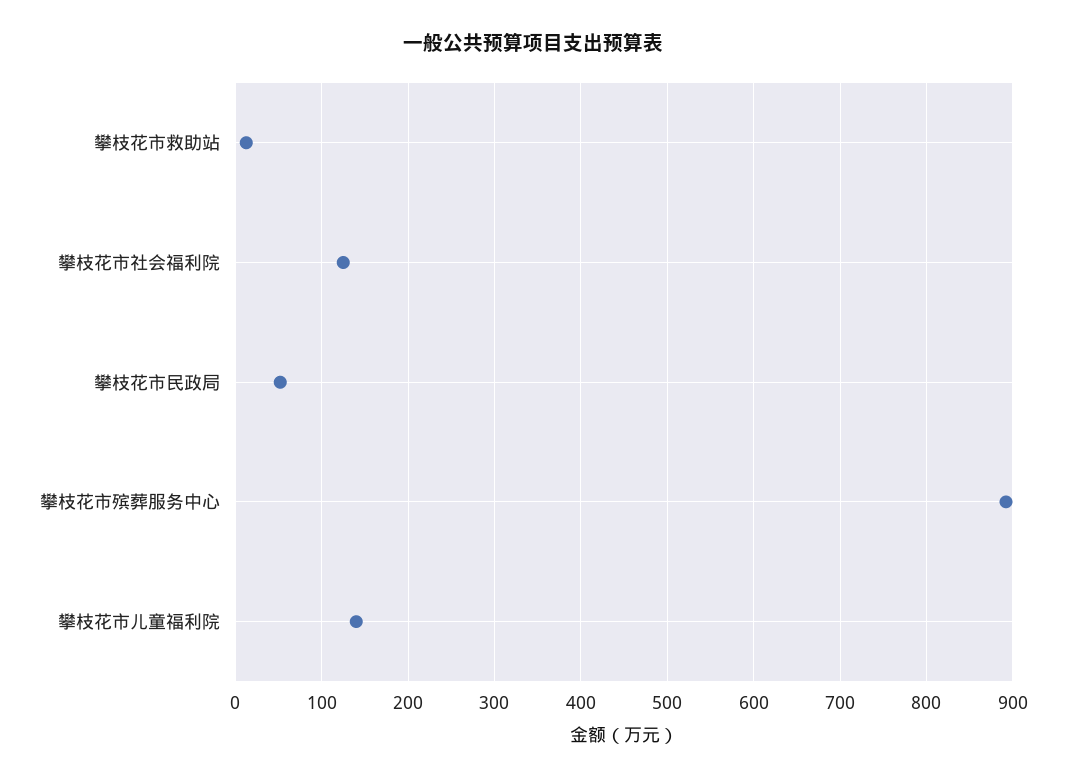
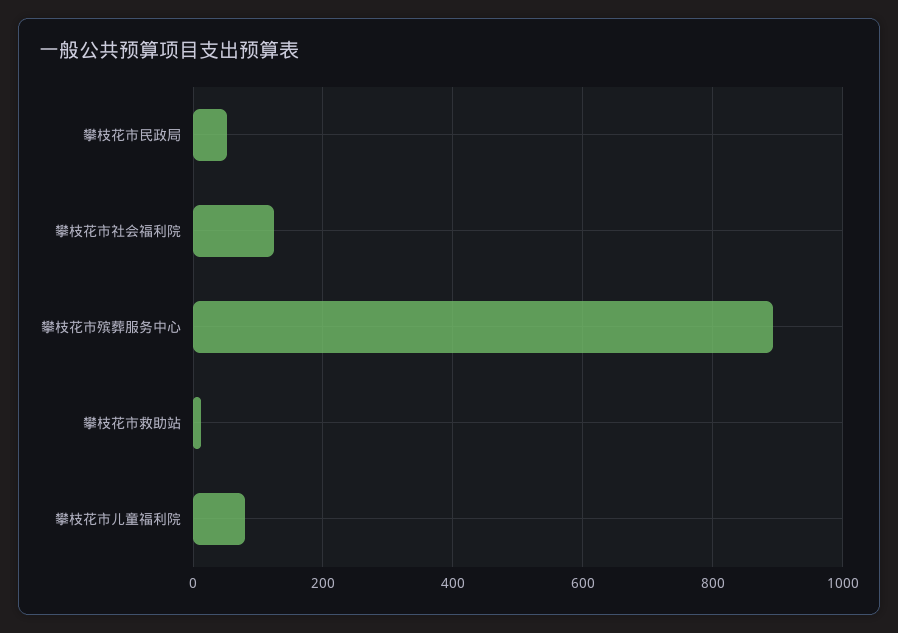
攀枝花市儿童福利院: 140 -> 80

